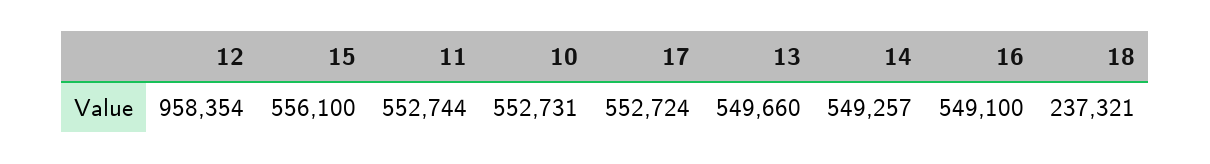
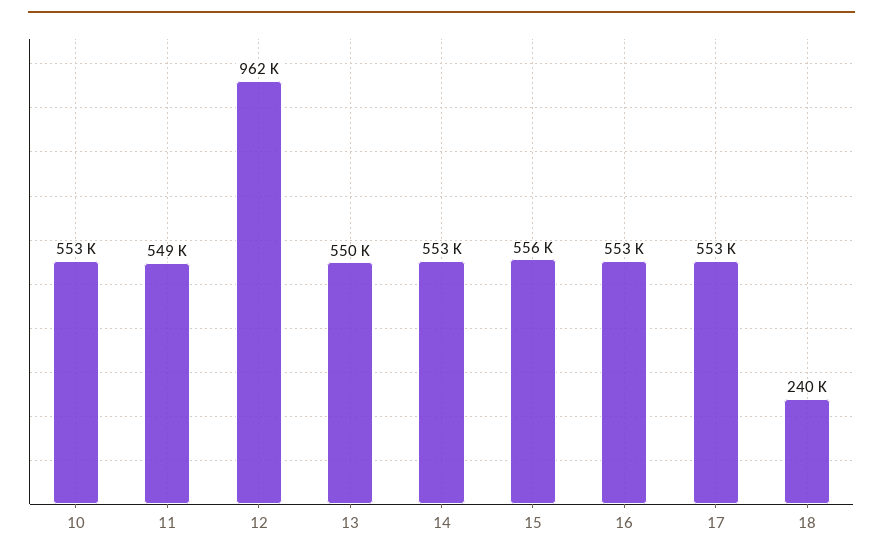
12: 958354 -> 962000
11: 552744 -> 549000
14: 549257 -> 553000
16: 549100 -> 553000
18: 237321 -> 240000

